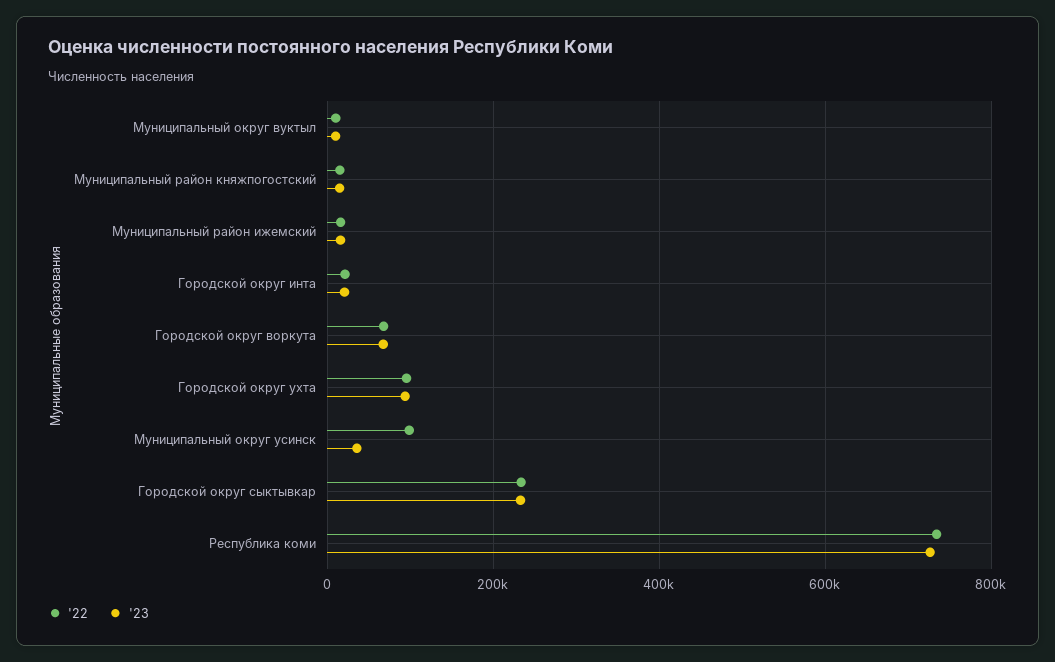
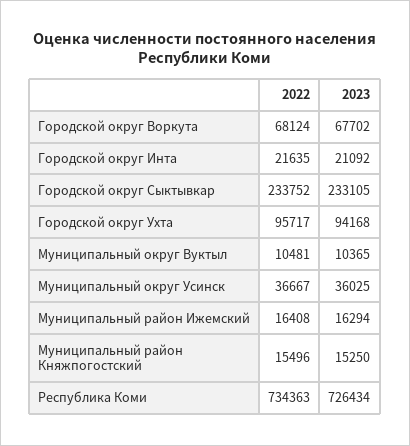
'22, Муниципальный округ усинск: 100000 -> 36667

